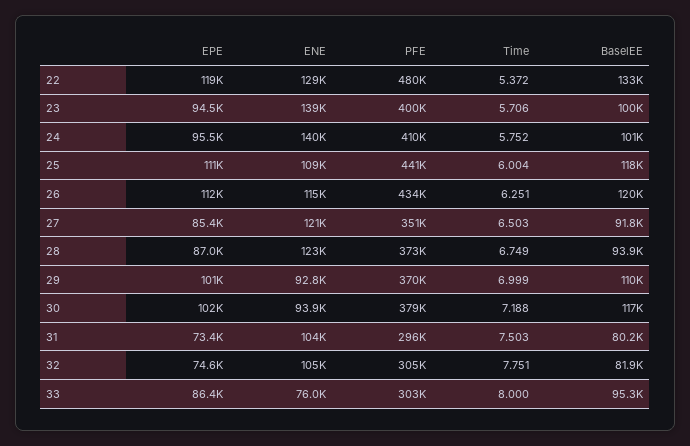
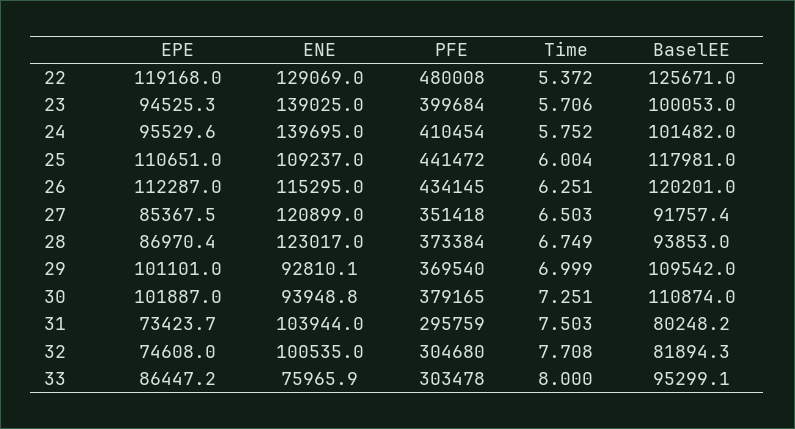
BaselEE, 22: 133000 -> 125671
Time, 30: 7.188 -> 7.251
BaselEE, 30: 117000 -> 110874
ENE, 32: 105000 -> 100535
Time, 32: 7.751 -> 7.708

